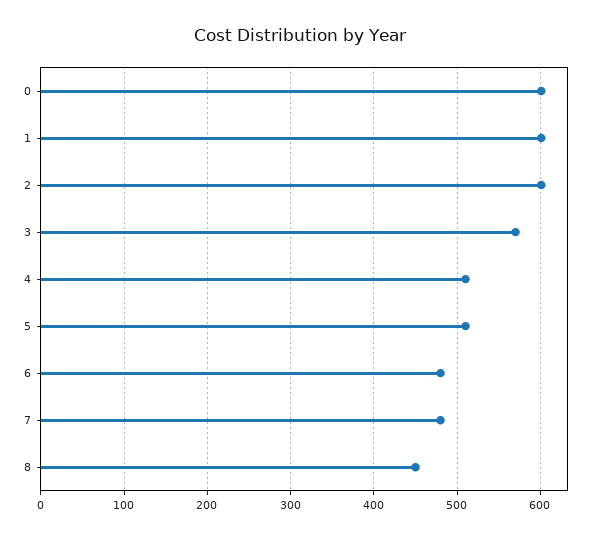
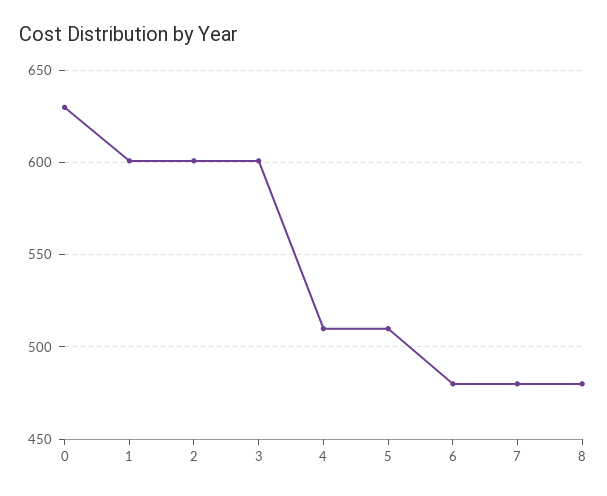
0: 600 -> 630
3: 570 -> 600
8: 450 -> 480

